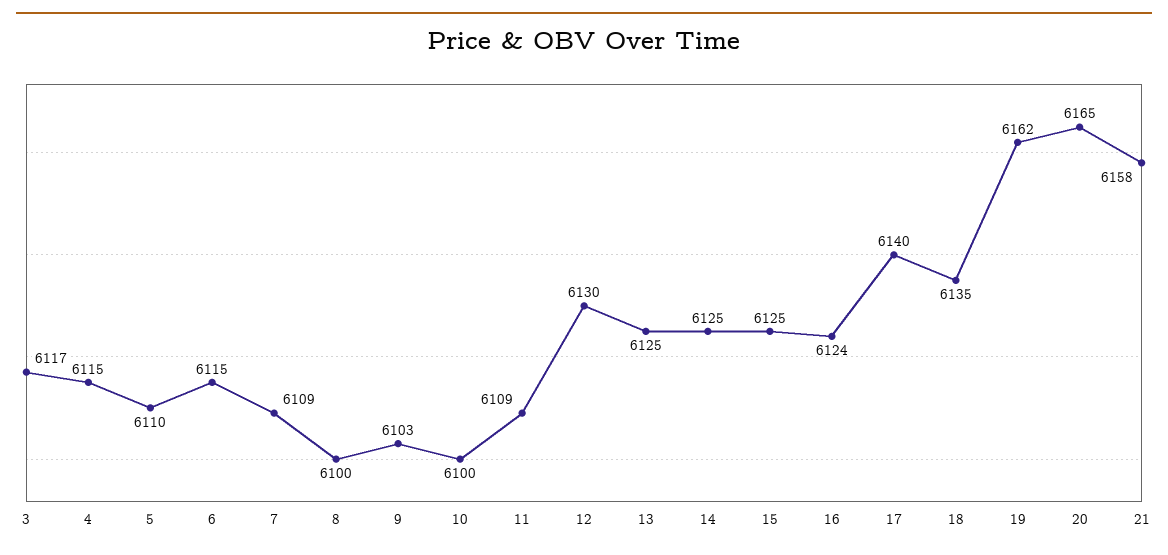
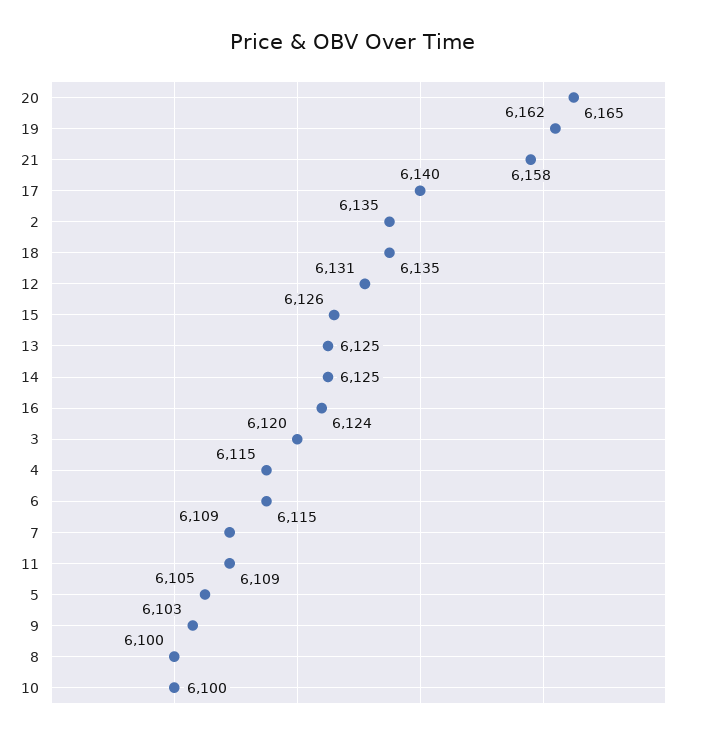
3: 6117 -> 6120
5: 6110 -> 6105
12: 6130 -> 6131
15: 6125 -> 6126
2: none -> 6135

